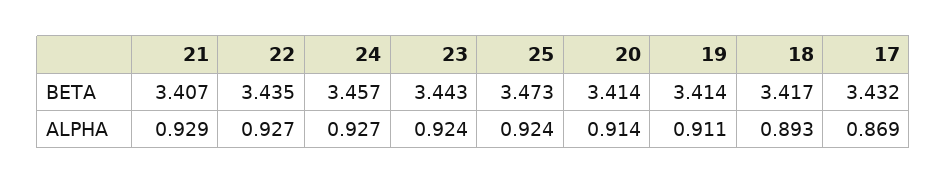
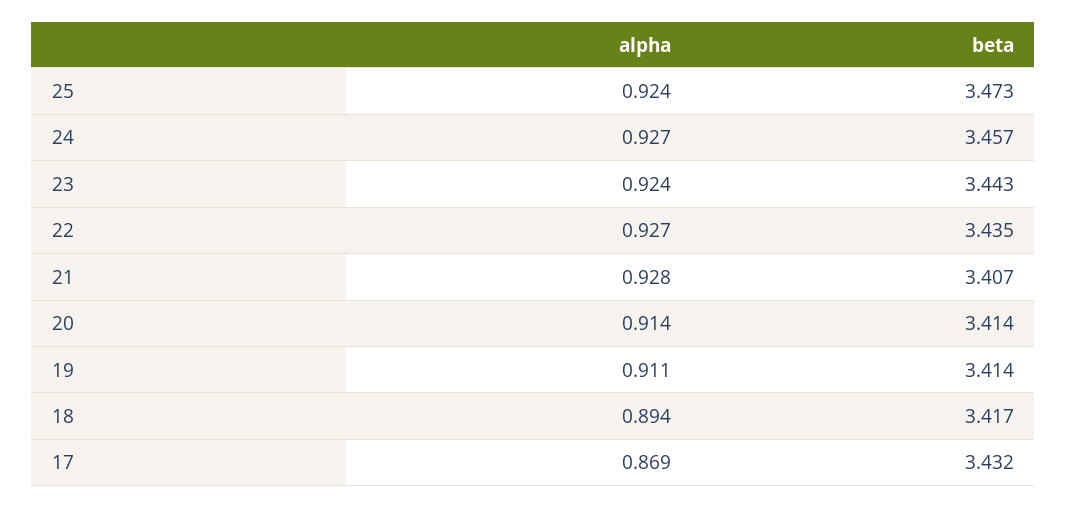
21, ALPHA: 0.929 -> 0.928
18, ALPHA: 0.893 -> 0.894

